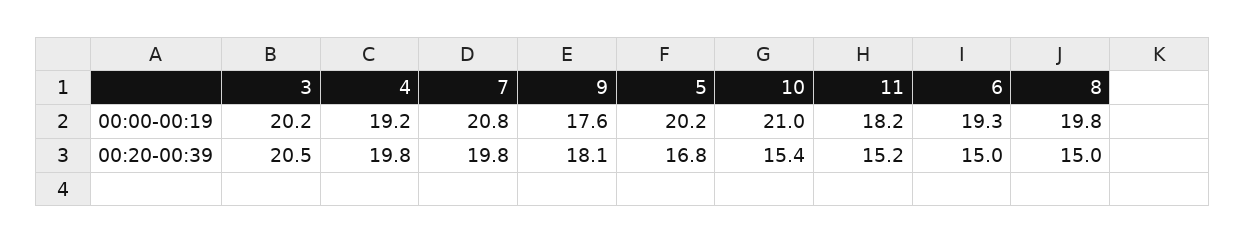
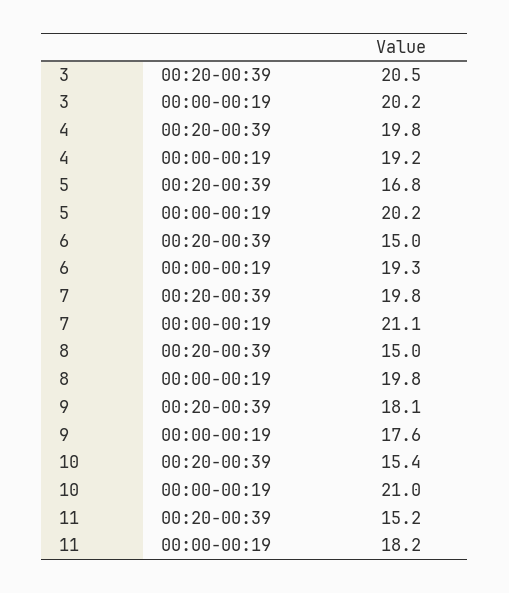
7, 00:00-00:19: 20.8 -> 21.1

